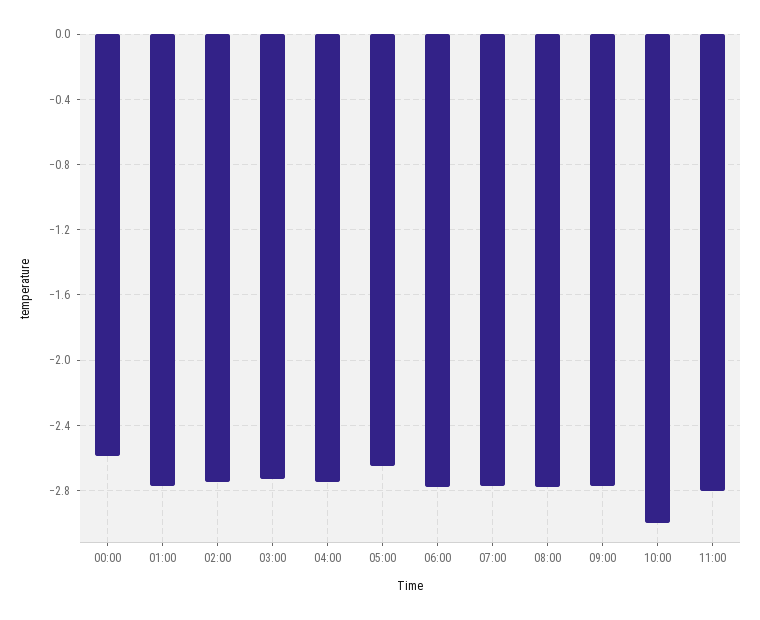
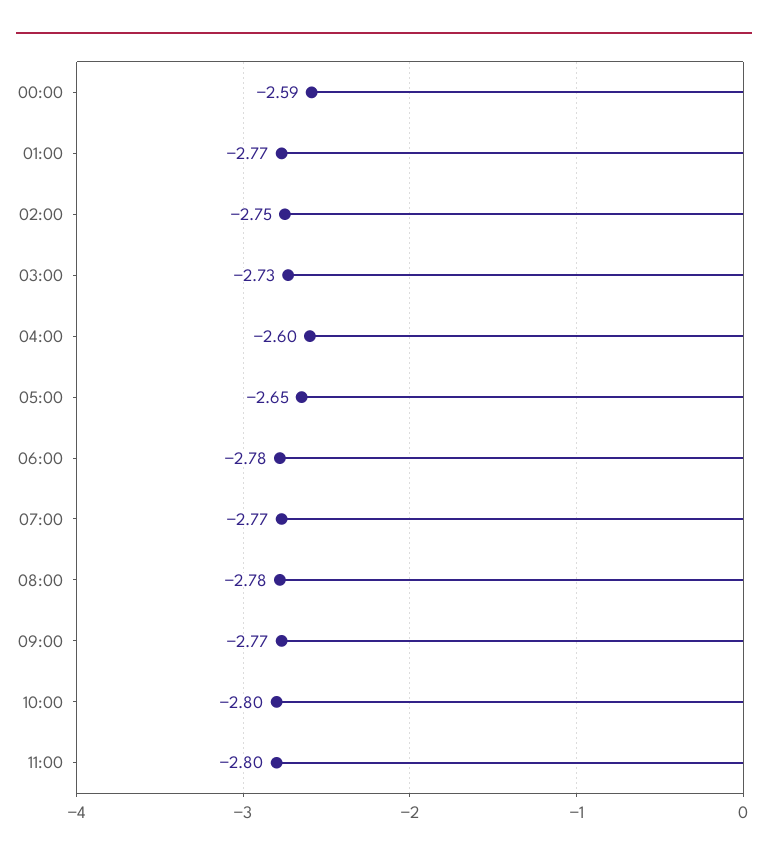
04:00: -2.75 -> -2.6
10:00: -3 -> -2.8

